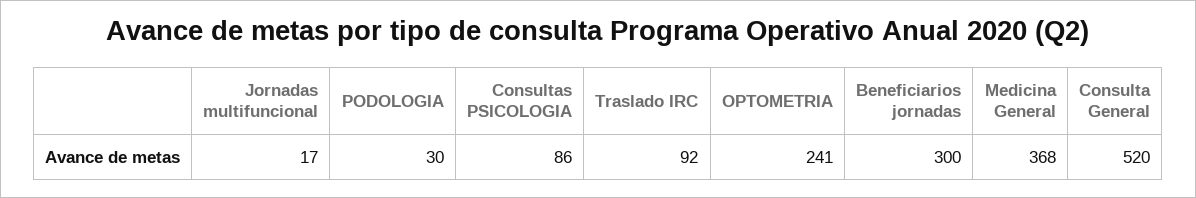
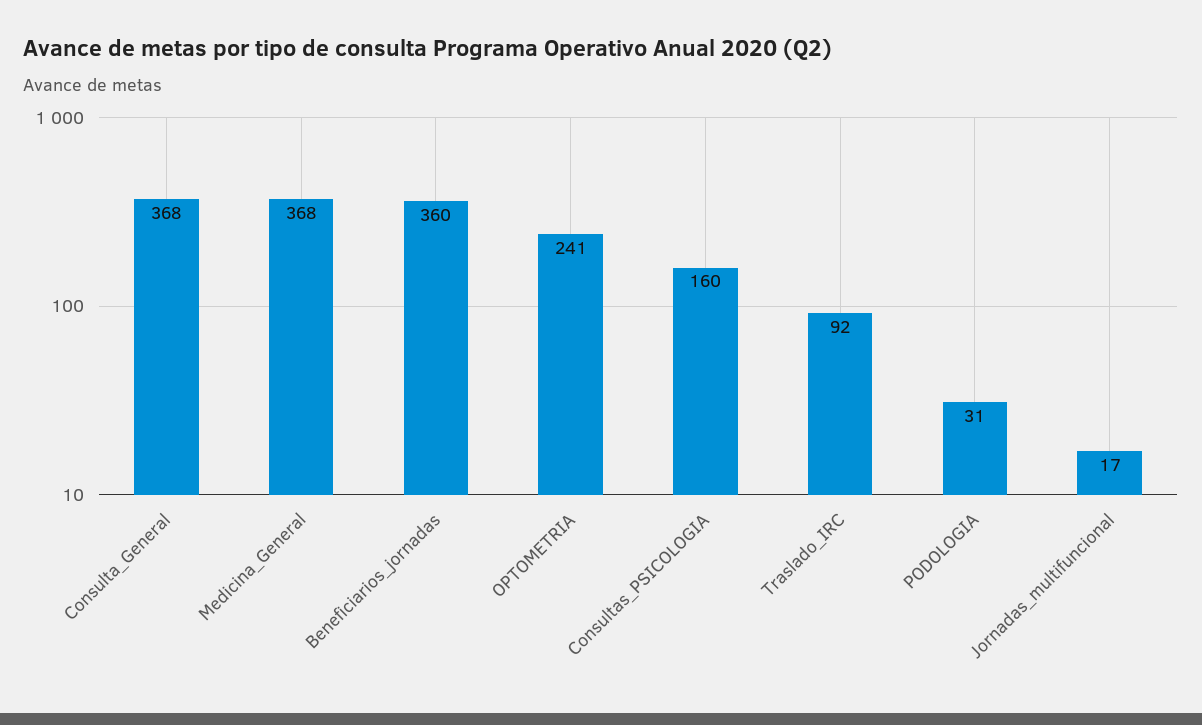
PODOLOGIA: 30 -> 31
Consultas PSICOLOGIA: 86 -> 160
Beneficiarios jornadas: 300 -> 360
Consulta General: 520 -> 368

